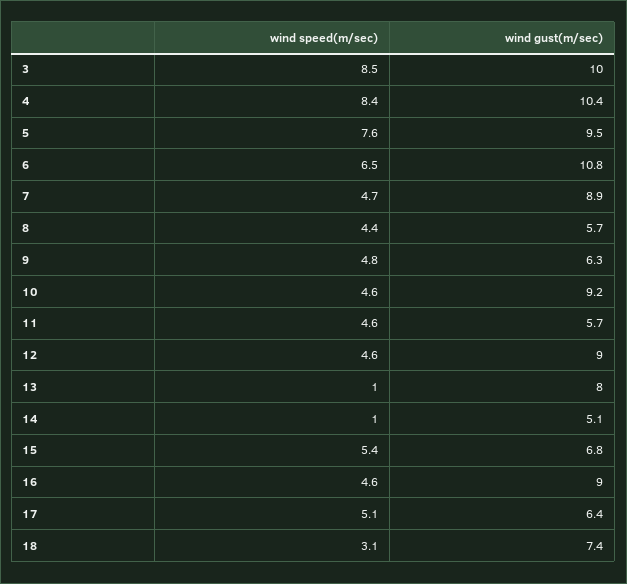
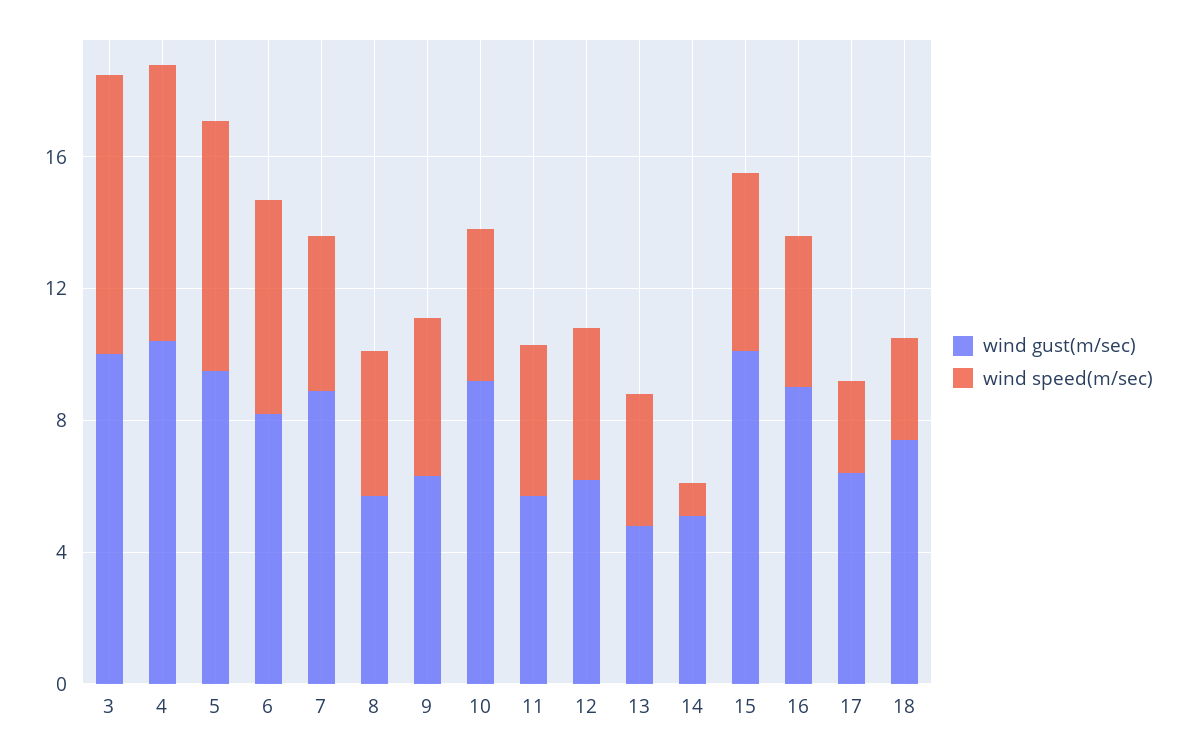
wind gust(m/sec), 6: 10.8 -> 8
wind gust(m/sec), 12: 9 -> 6
wind speed(m/sec), 13: 1 -> 4
wind gust(m/sec), 13: 8 -> 5
wind gust(m/sec), 15: 6.8 -> 10
wind speed(m/sec), 17: 5.1 -> 3

